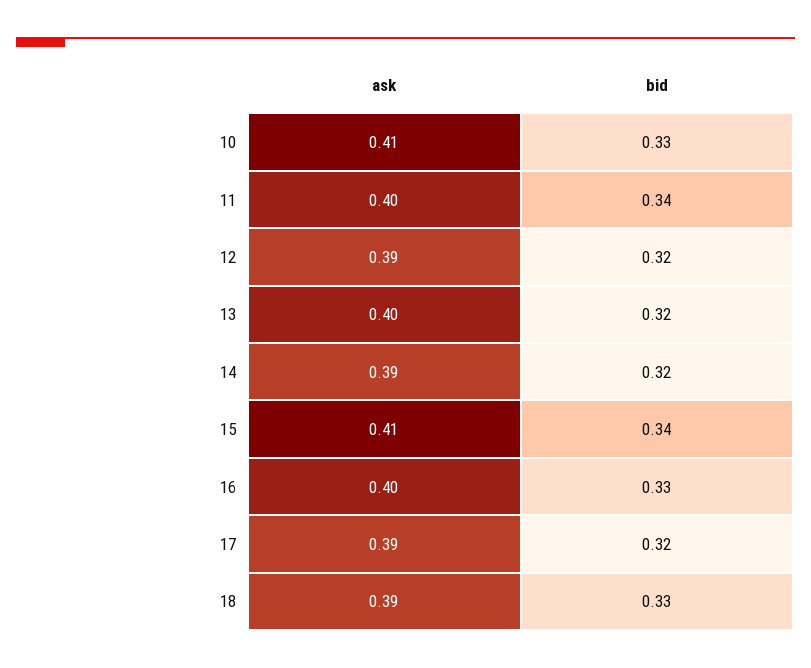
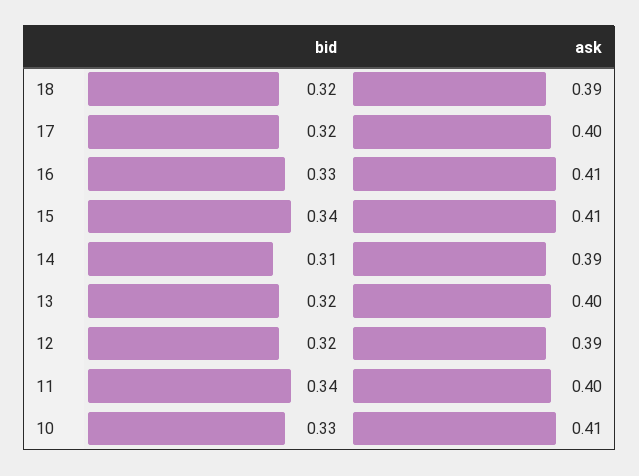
bid, 14: 0.32 -> 0.31
ask, 16: 0.4 -> 0.41
ask, 17: 0.39 -> 0.4
bid, 18: 0.33 -> 0.32

